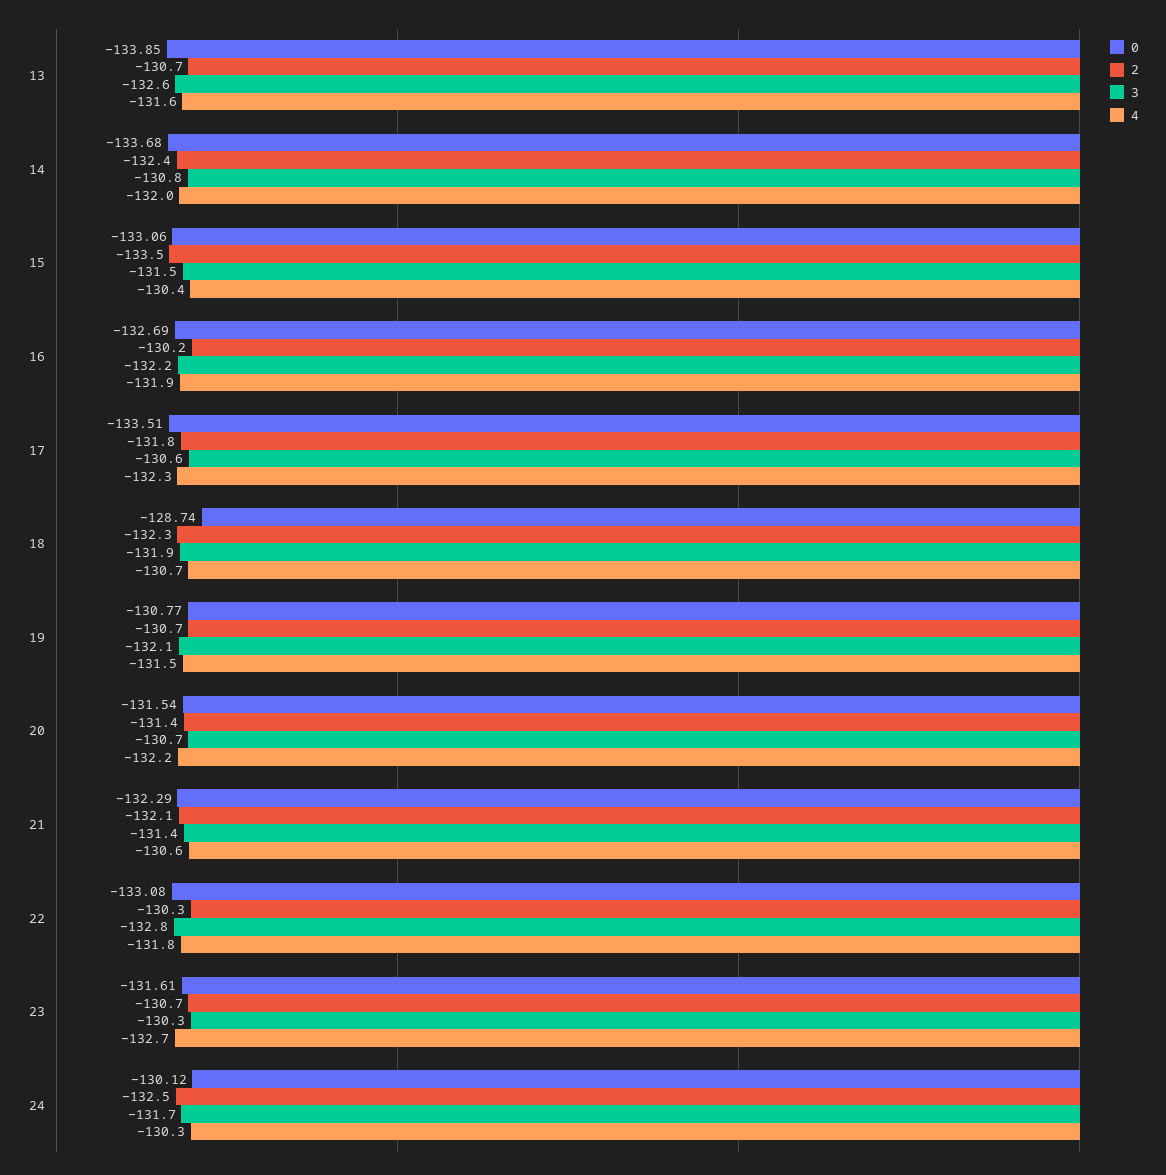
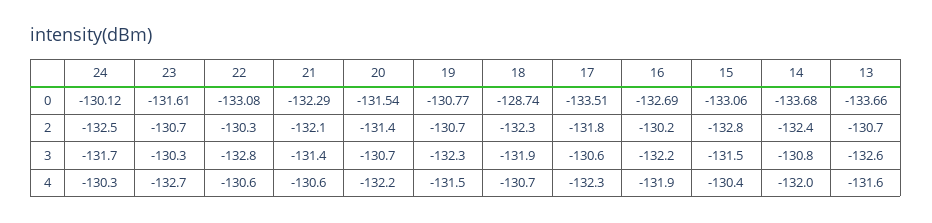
0, 13: -133.85 -> -133.66
2, 15: -133.5 -> -132.8
3, 19: -132.1 -> -132.3
4, 22: -131.8 -> -130.6

